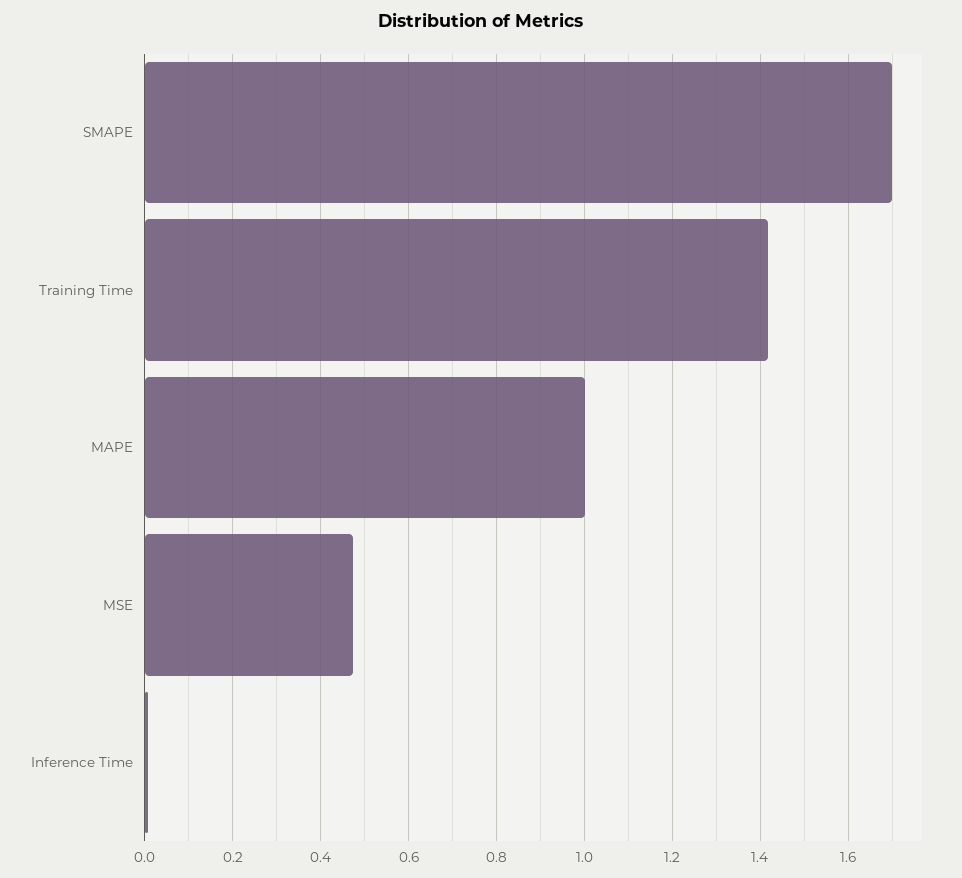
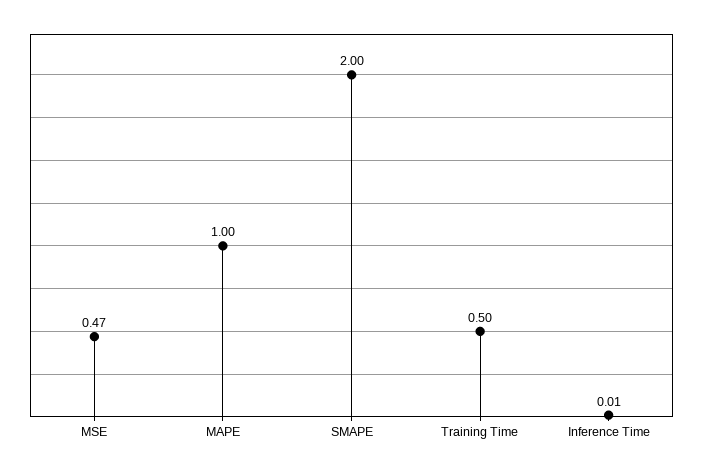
SMAPE: 1.7 -> 2
Training Time: 1.42 -> 0.5

